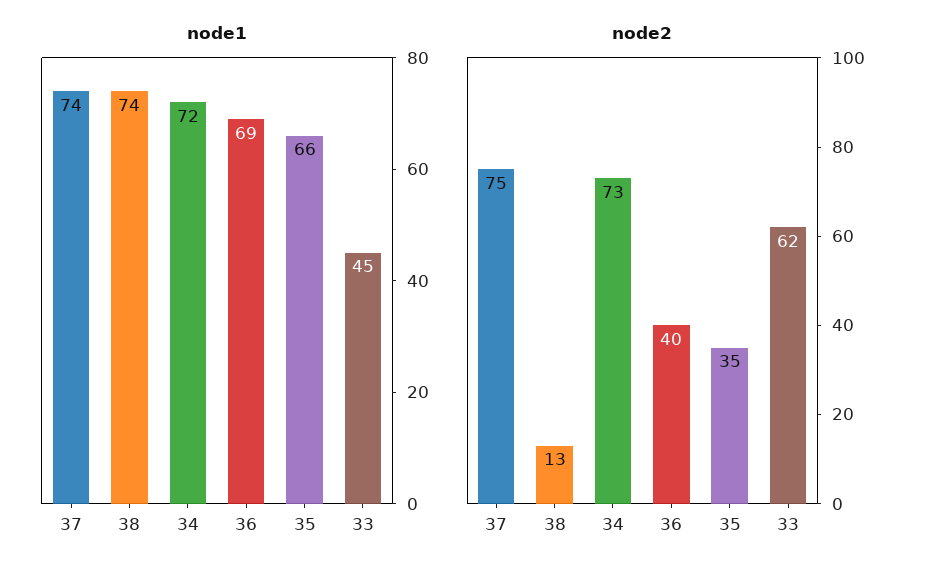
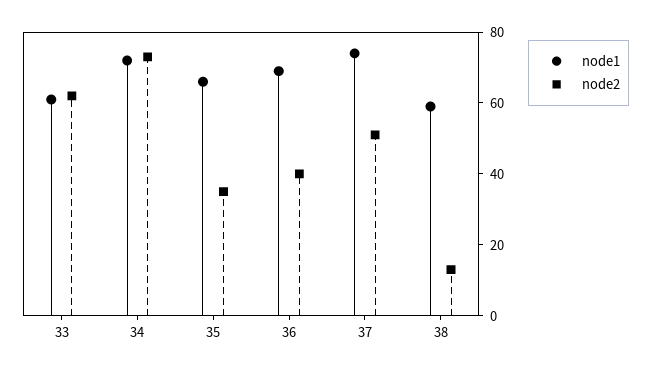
node1, 38: 74 -> 60
node1, 33: 45 -> 60
node2, 37: 75 -> 50

